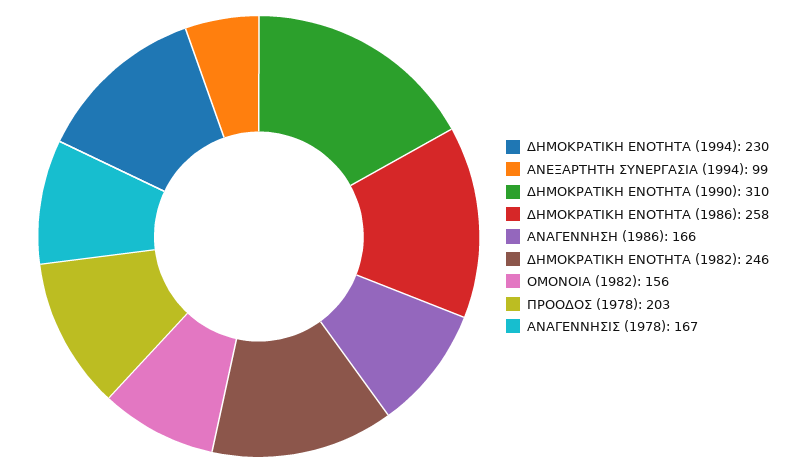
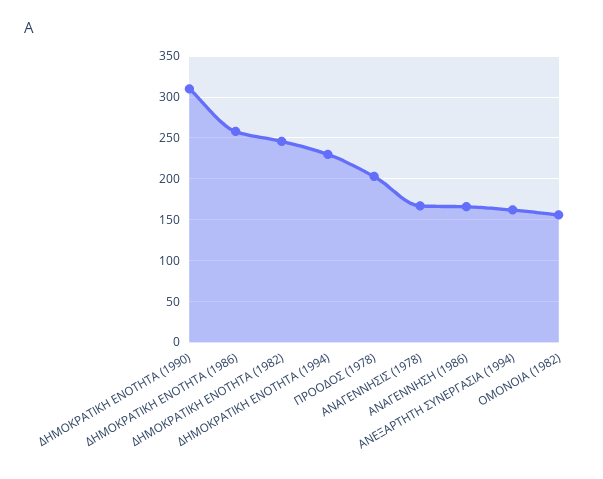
ΑΝΕΞΑΡΤΗΤΗ ΣΥΝΕΡΓΑΣΙΑ (1994): 99 -> 160

